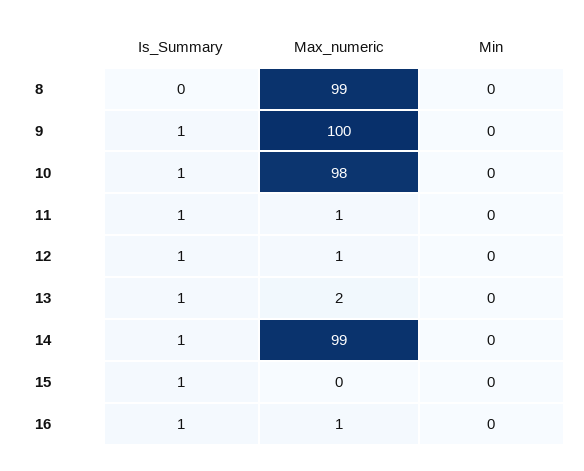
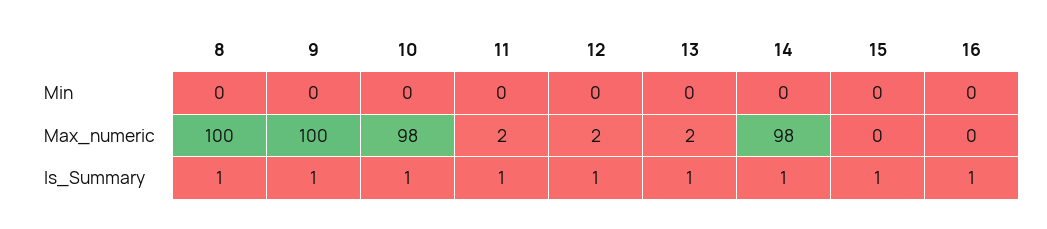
Is_Summary, 8: 0 -> 1
Max_numeric, 8: 99 -> 100
Max_numeric, 11: 1 -> 2
Max_numeric, 12: 1 -> 2
Max_numeric, 14: 99 -> 98
Max_numeric, 16: 1 -> 0

